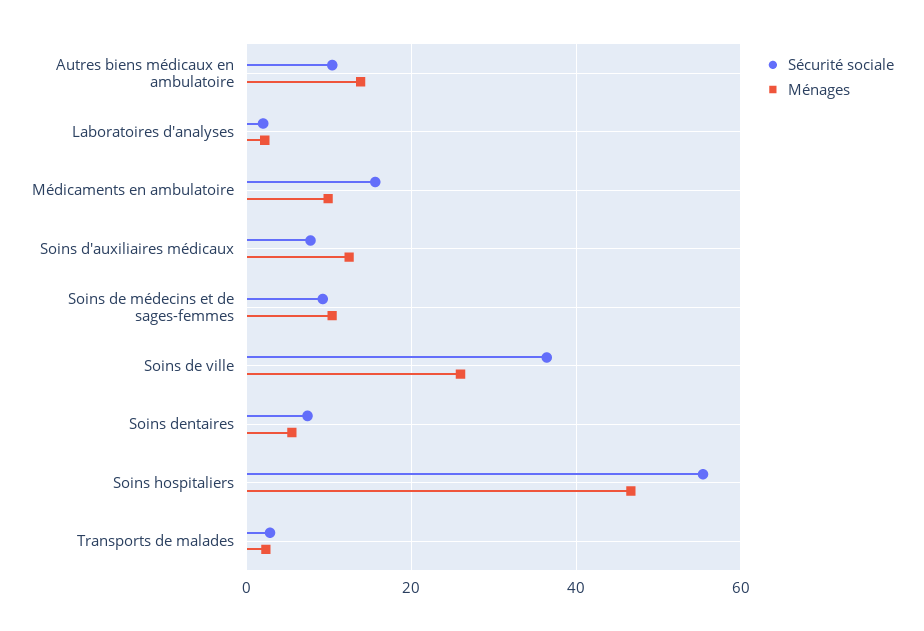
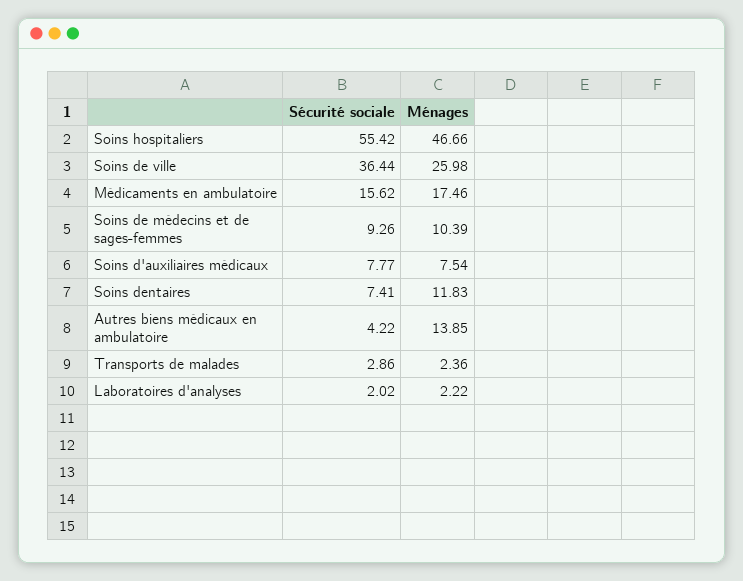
Sécurité sociale, Autres biens médicaux en ambulatoire: 10 -> 4.22
Ménages, Médicaments en ambulatoire: 10 -> 17.46
Ménages, Soins d'auxiliaires médicaux: 12 -> 7.54
Ménages, Soins dentaires: 6 -> 11.83

